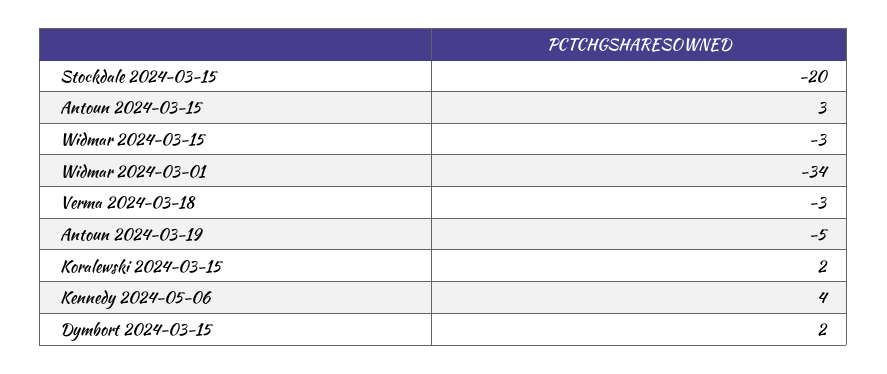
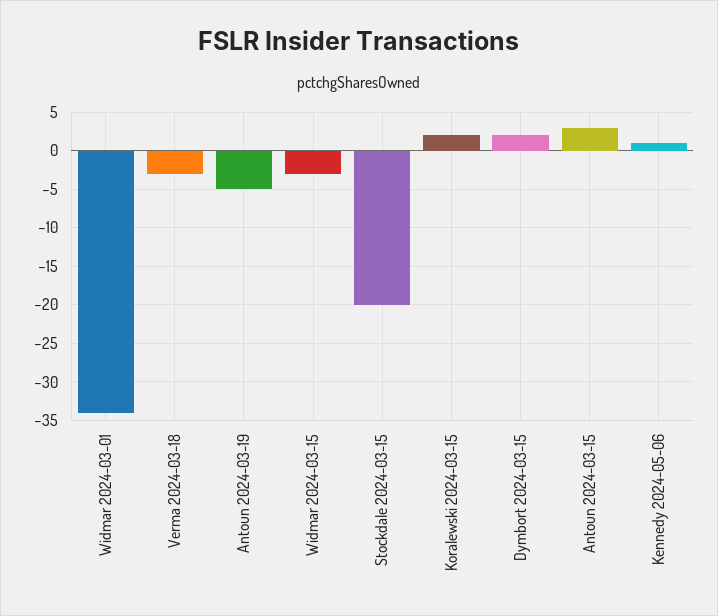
Kennedy 2024-05-06: 4 -> 1

